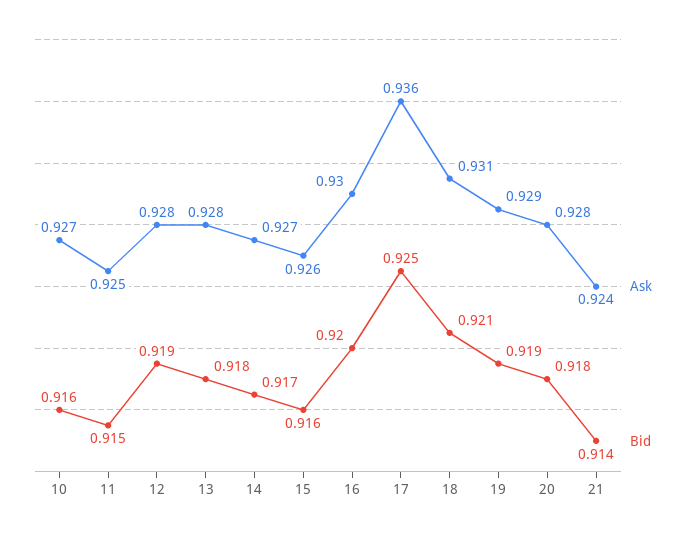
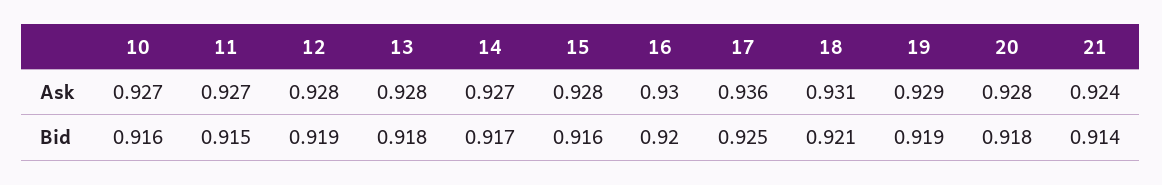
Ask, 11: 0.925 -> 0.927
Ask, 15: 0.926 -> 0.928

